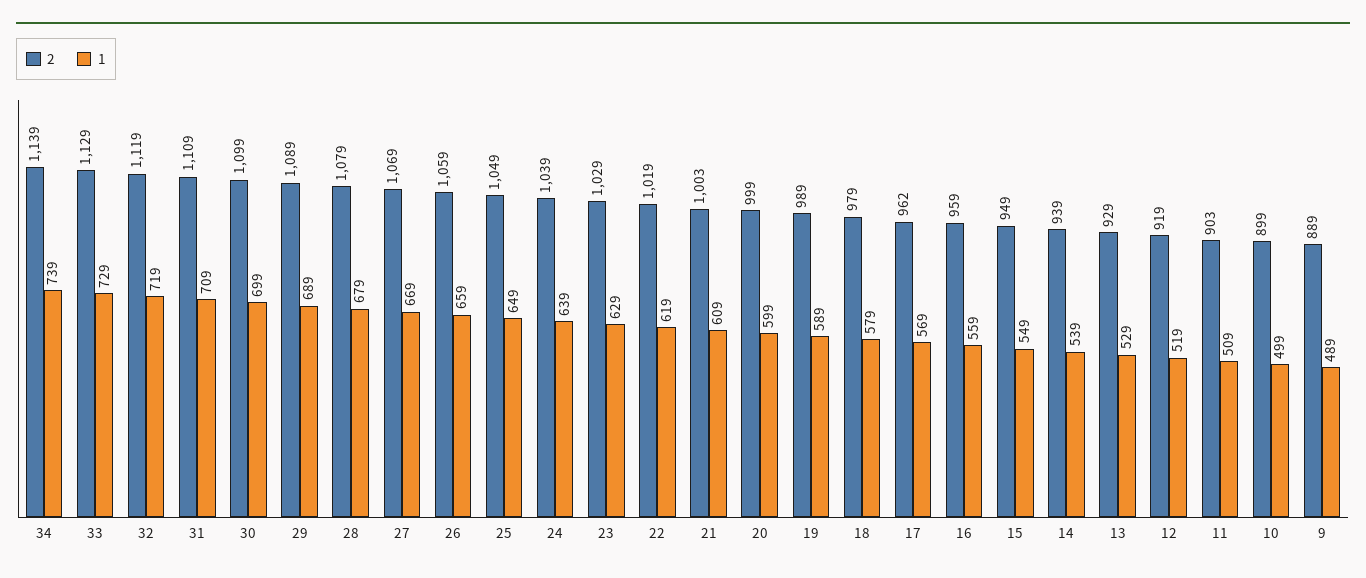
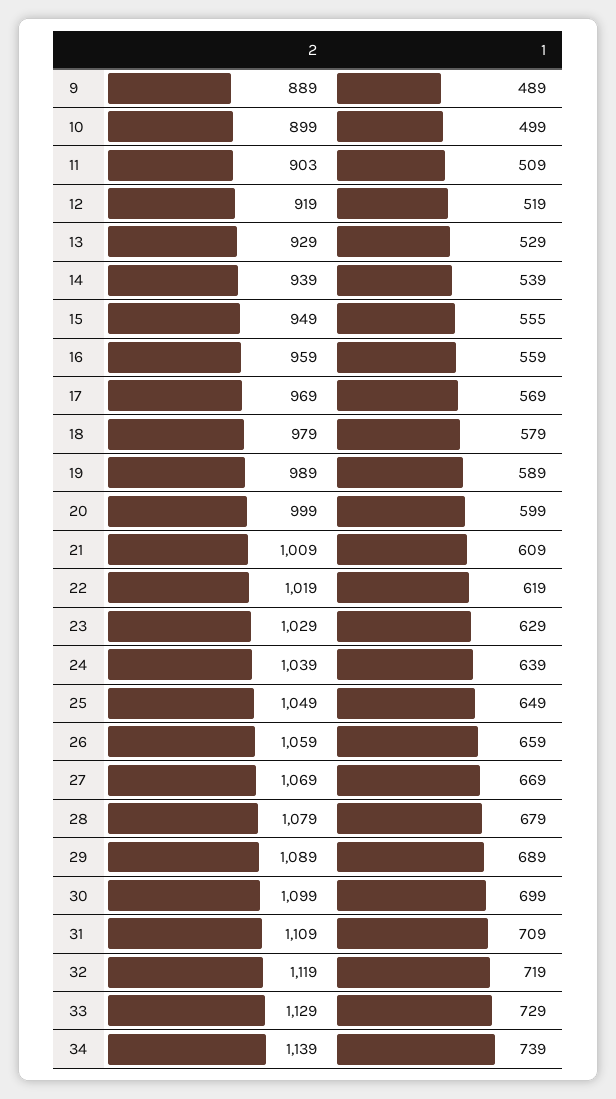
2, 21: 1003 -> 1009
2, 17: 962 -> 969
1, 15: 549 -> 555

